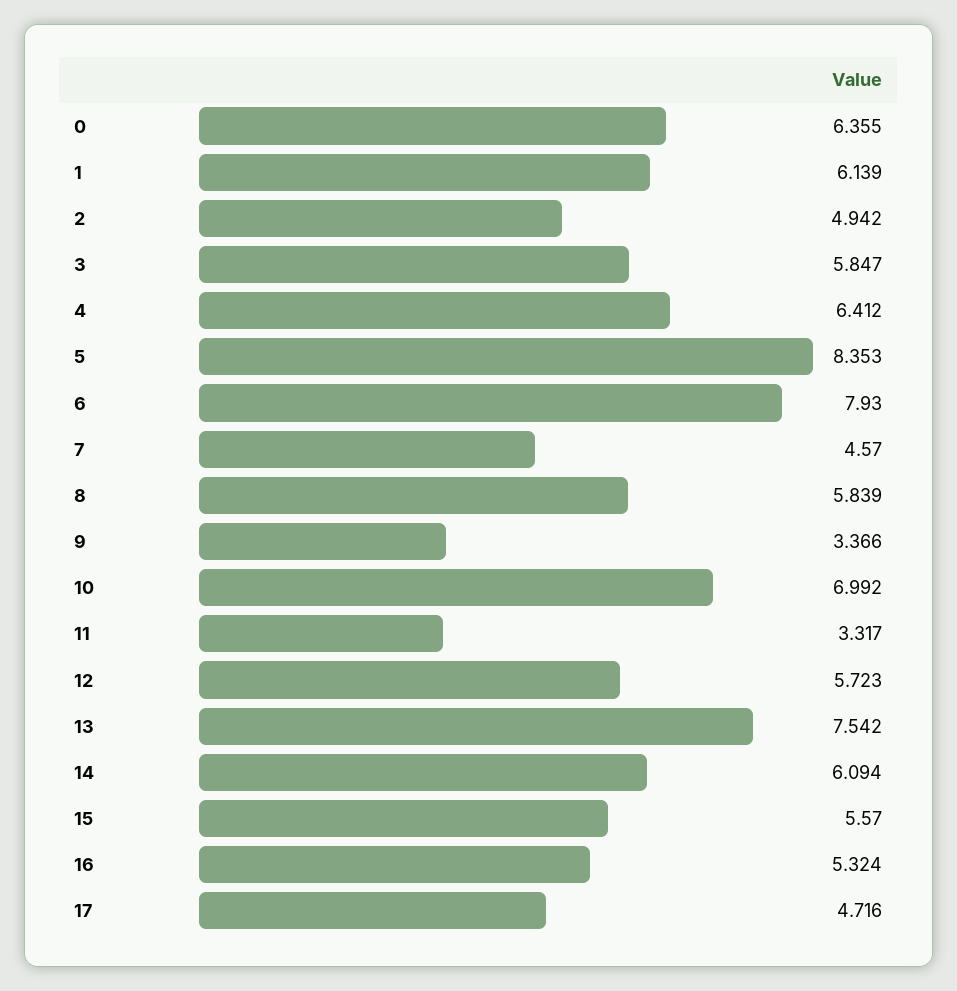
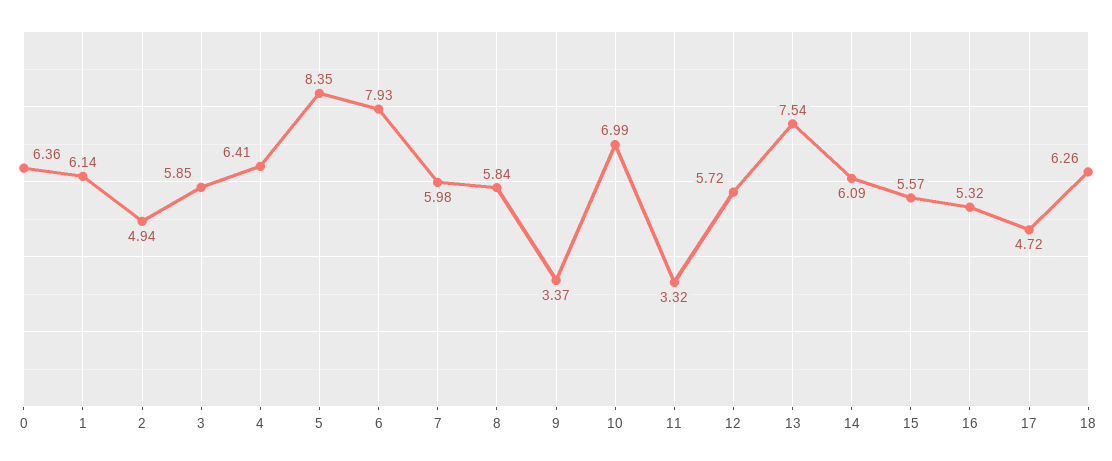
7: 4.57 -> 5.98
18: none -> 6.26

